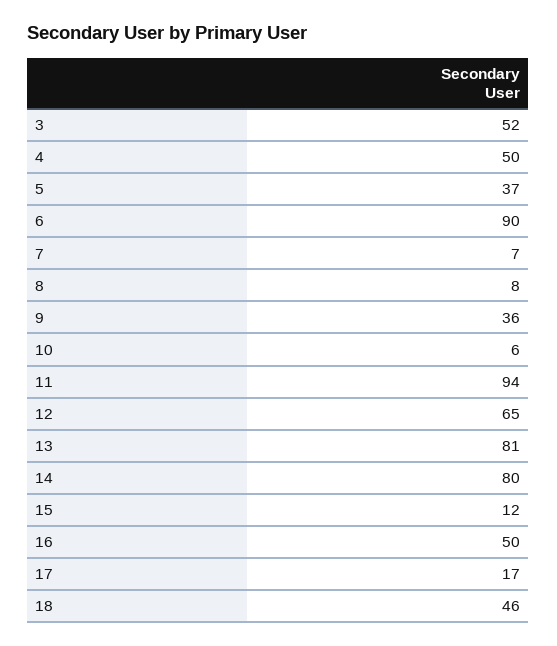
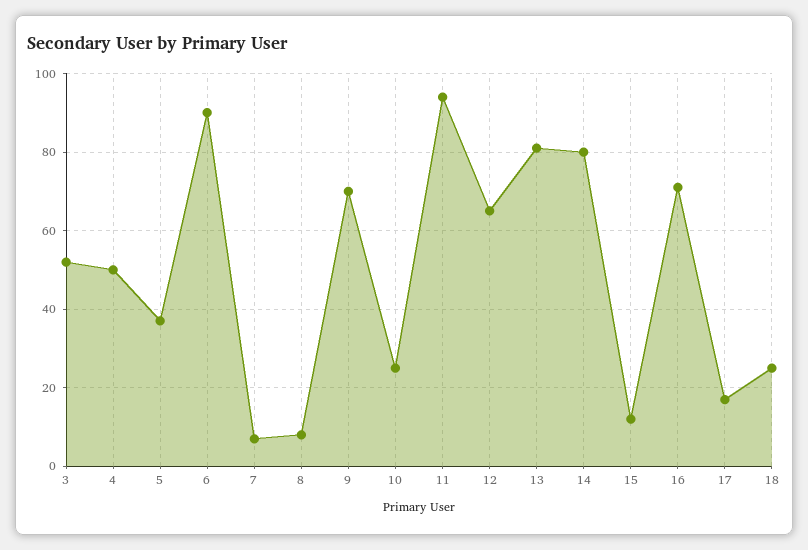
9: 36 -> 70
10: 6 -> 25
16: 50 -> 70
18: 46 -> 25

